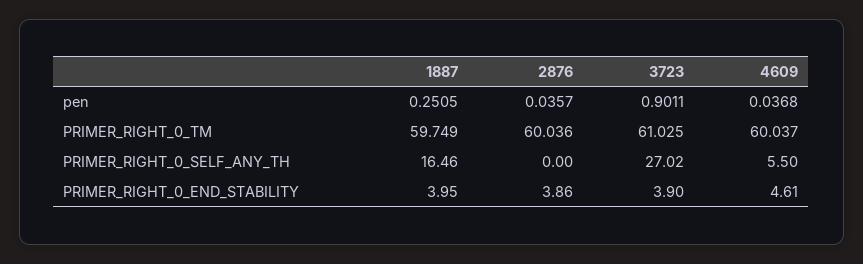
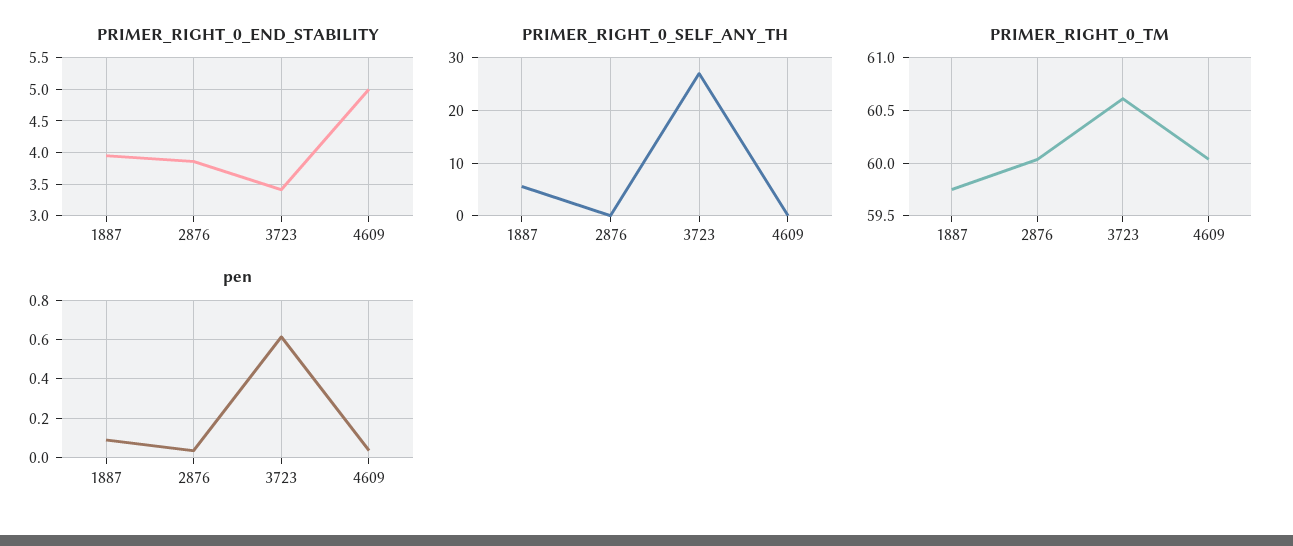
pen, 1887: 0.2505 -> 0.1
pen, 3723: 0.9011 -> 0.6
PRIMER_RIGHT_0_TM, 3723: 61.025 -> 60.6
PRIMER_RIGHT_0_SELF_ANY_TH, 1887: 16.46 -> 6
PRIMER_RIGHT_0_SELF_ANY_TH, 4609: 5.5 -> 0
PRIMER_RIGHT_0_END_STABILITY, 3723: 3.9 -> 3.4
PRIMER_RIGHT_0_END_STABILITY, 4609: 4.61 -> 5

